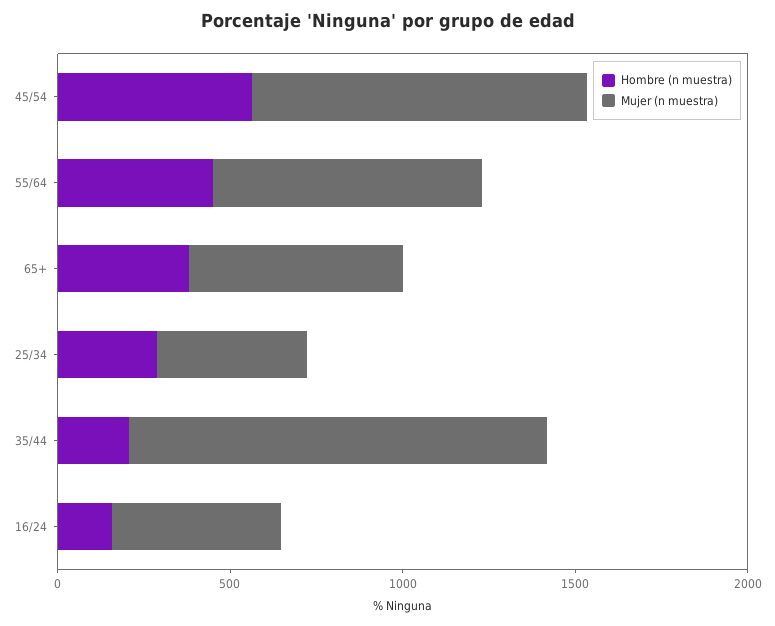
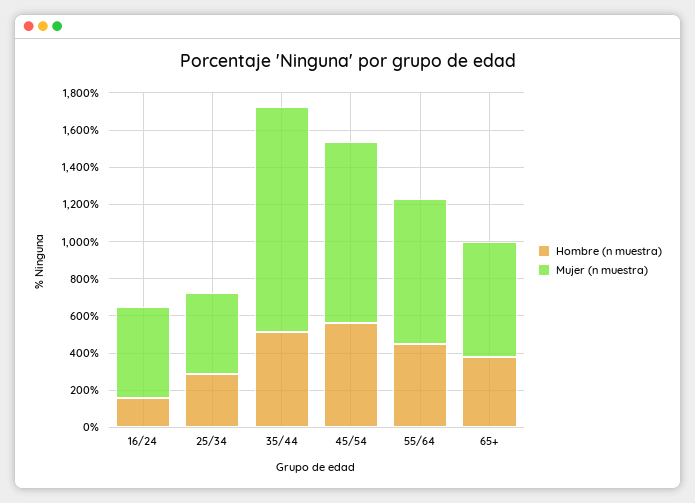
Hombre (n muestra), 35/44: 200 -> 500

